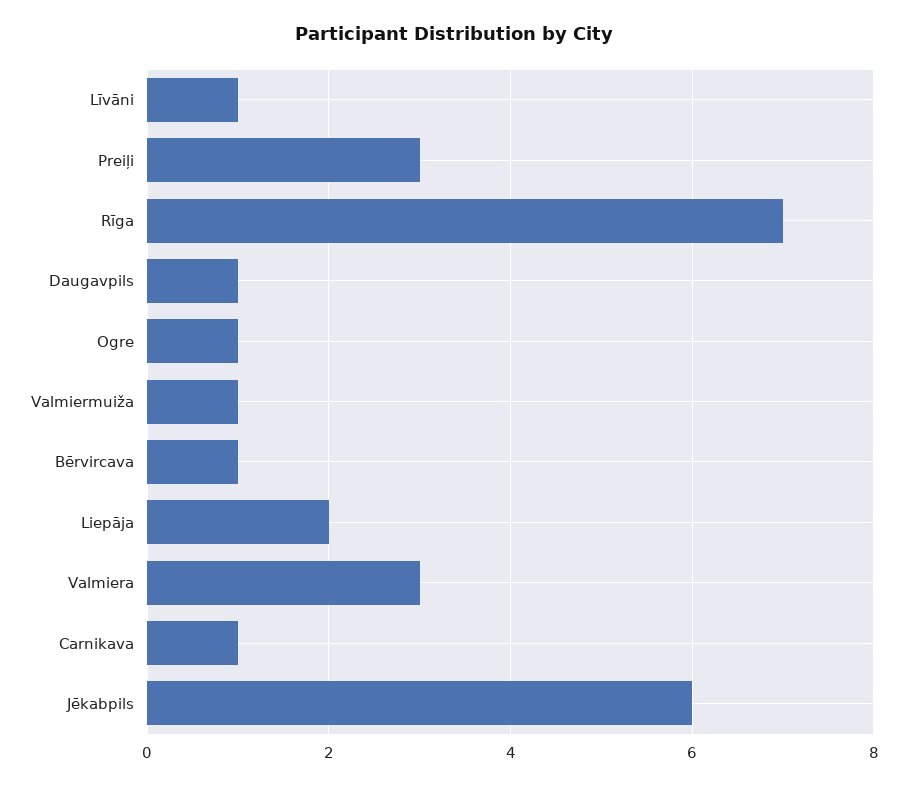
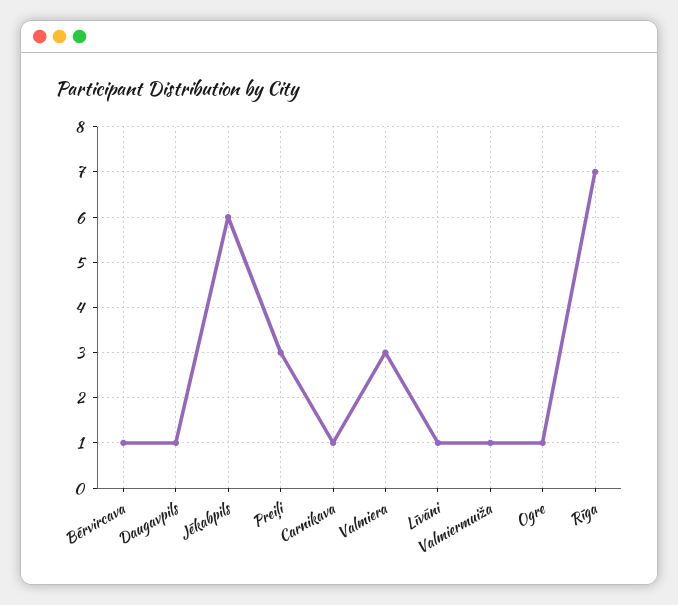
Liepāja: 2 -> none

